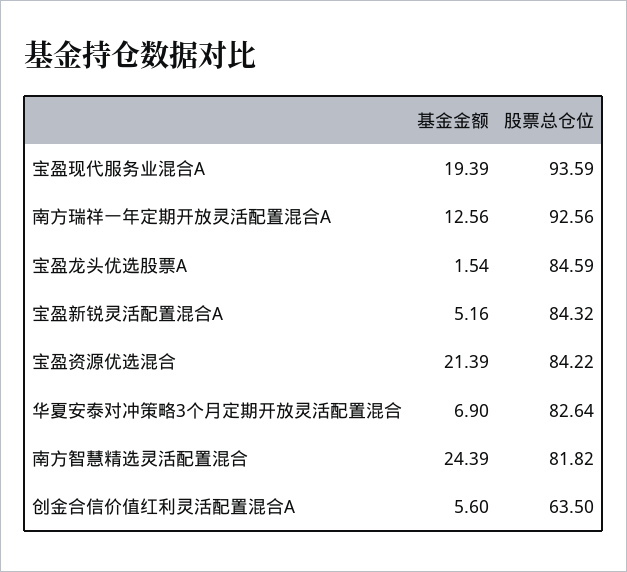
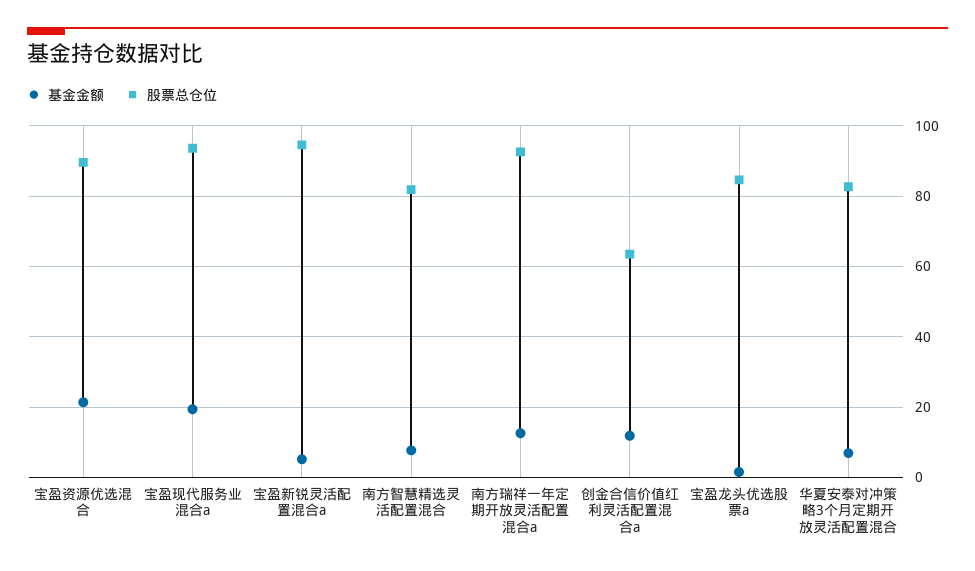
股票总仓位, 宝盈新锐灵活配置混合A: 84.32 -> 94
股票总仓位, 宝盈资源优选混合: 84.22 -> 90
基金金额, 南方智慧精选灵活配置混合: 24.39 -> 8
基金金额, 创金合信价值红利灵活配置混合A: 5.6 -> 12

